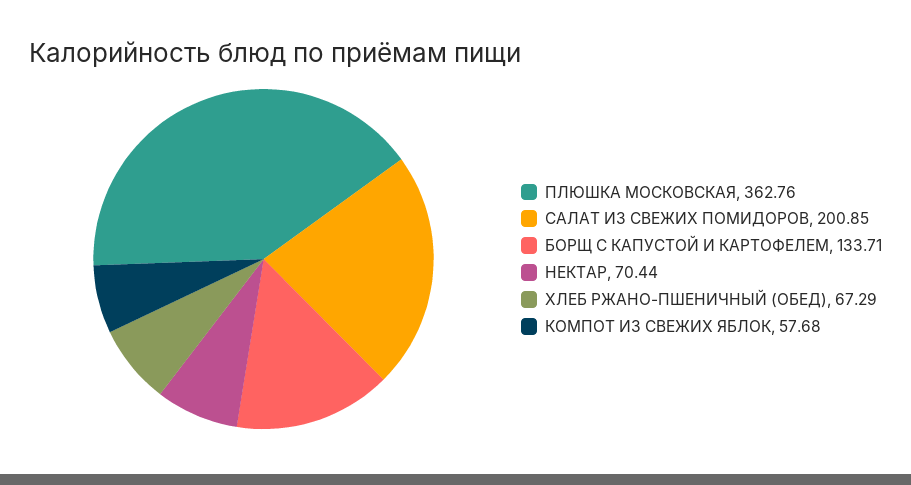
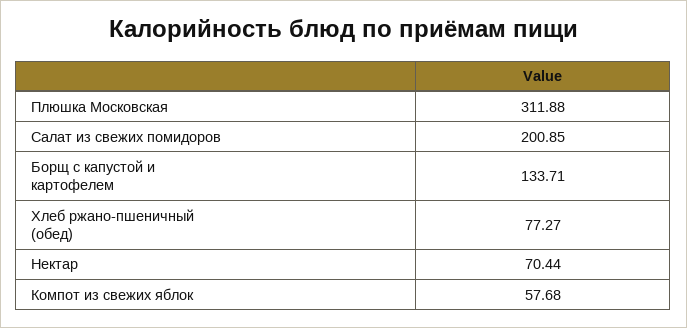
ПЛЮШКА МОСКОВСКАЯ: 362.76 -> 311.88
ХЛЕБ РЖАНО-ПШЕНИЧНЫЙ (ОБЕД): 67.29 -> 77.27

